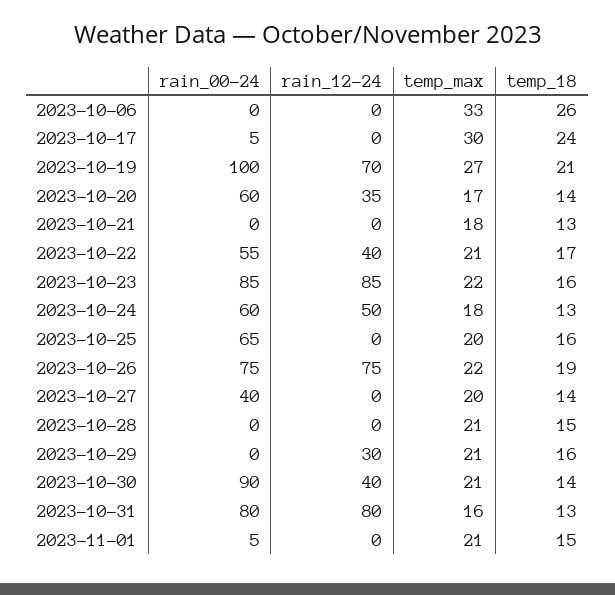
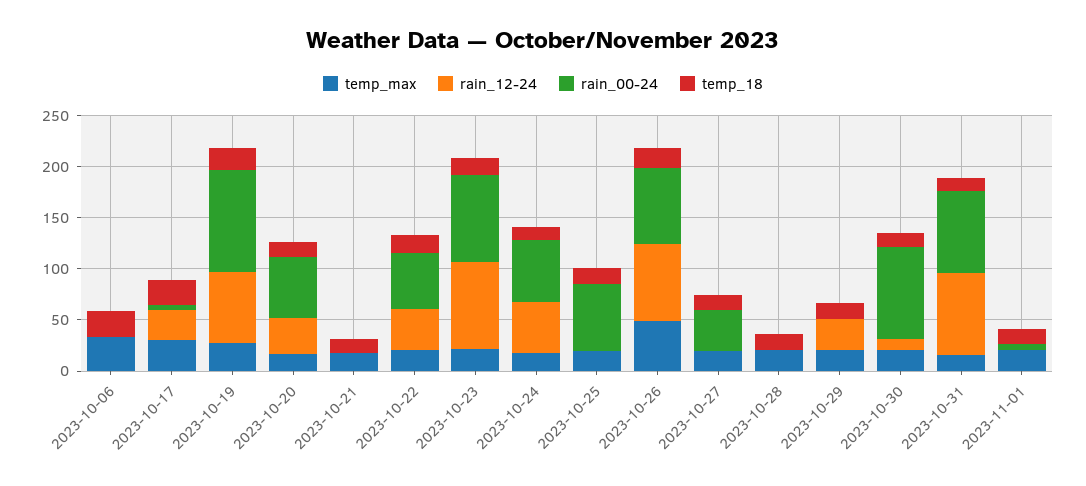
rain_12-24, 2023-10-17: 0 -> 30
temp_max, 2023-10-26: 22 -> 50
rain_12-24, 2023-10-30: 40 -> 10

